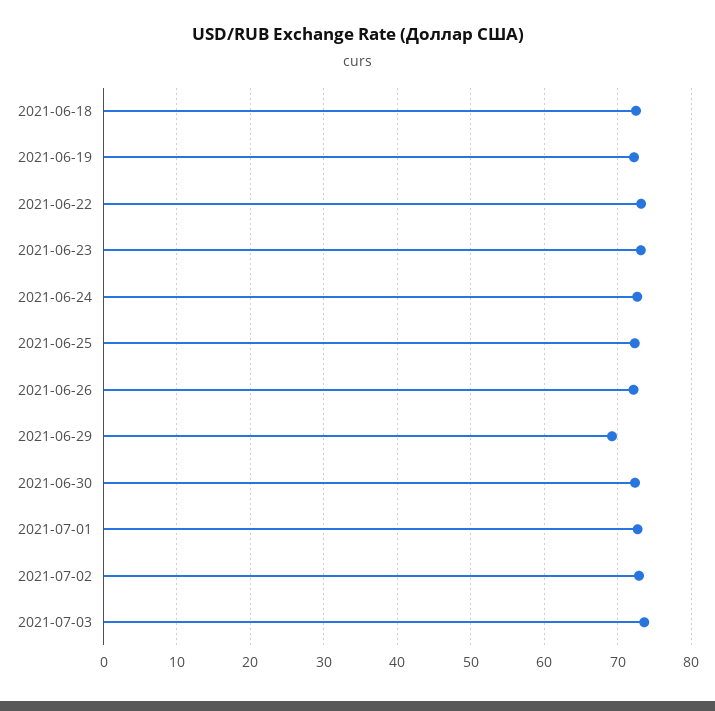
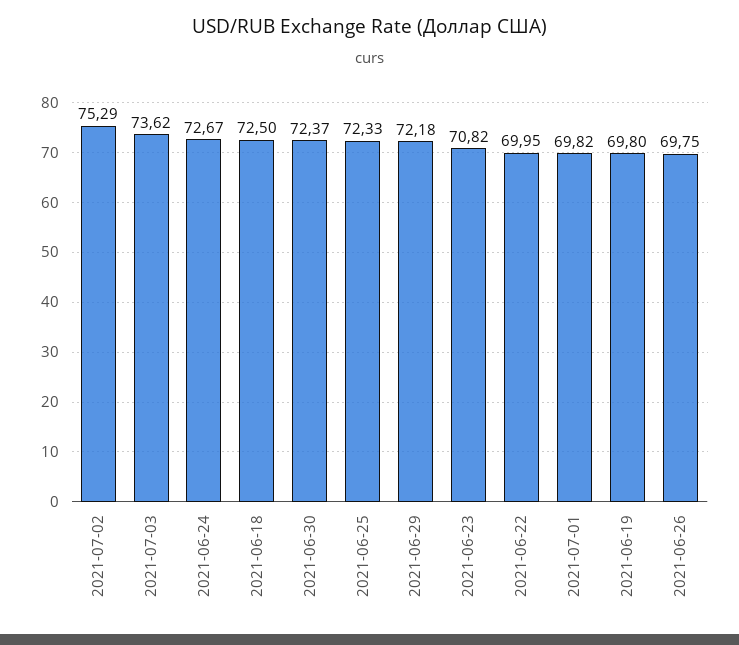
2021-06-19: 72 -> 69.8
2021-06-22: 73 -> 69.95
2021-06-23: 73 -> 70.82
2021-06-26: 72 -> 69.75
2021-06-29: 69 -> 72.18
2021-07-01: 73 -> 69.82
2021-07-02: 73 -> 75.29

